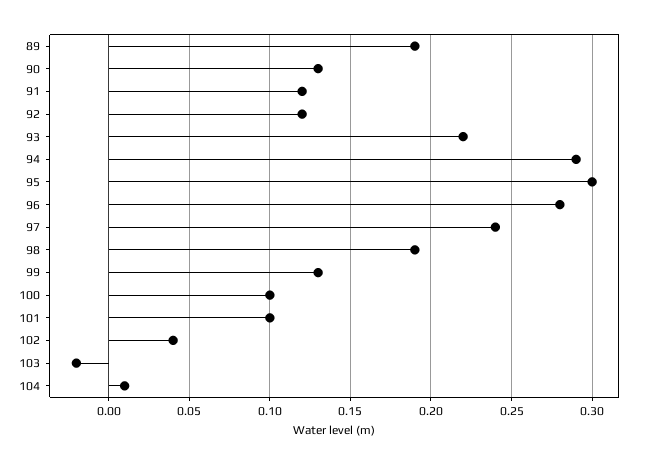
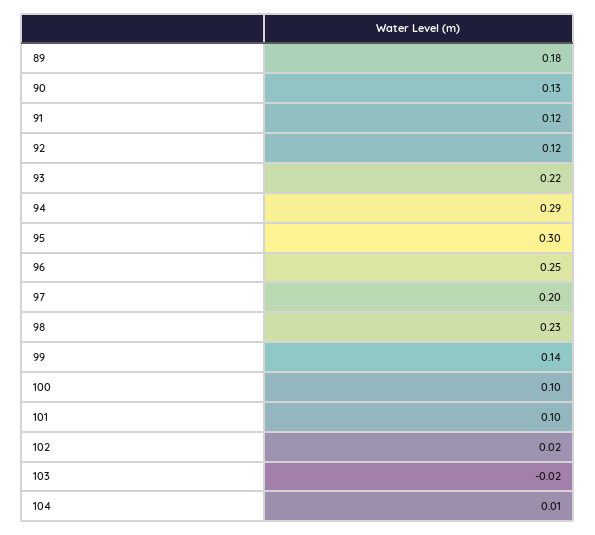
89: 0.19 -> 0.18
96: 0.28 -> 0.25
97: 0.24 -> 0.2
98: 0.19 -> 0.23
99: 0.13 -> 0.14
102: 0.04 -> 0.02

